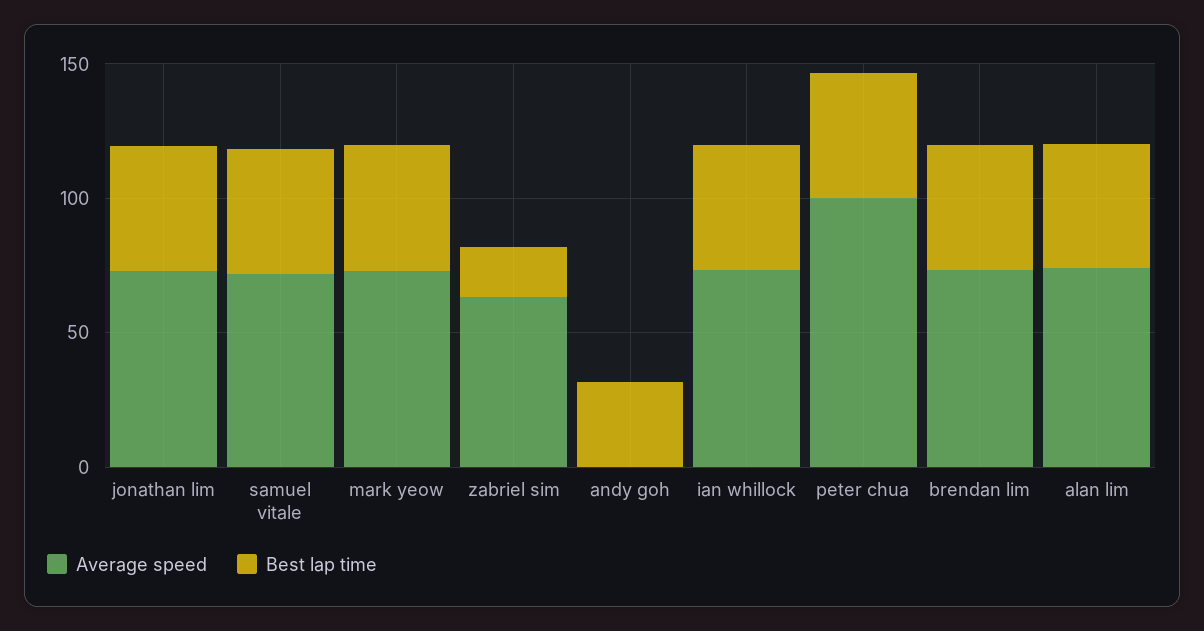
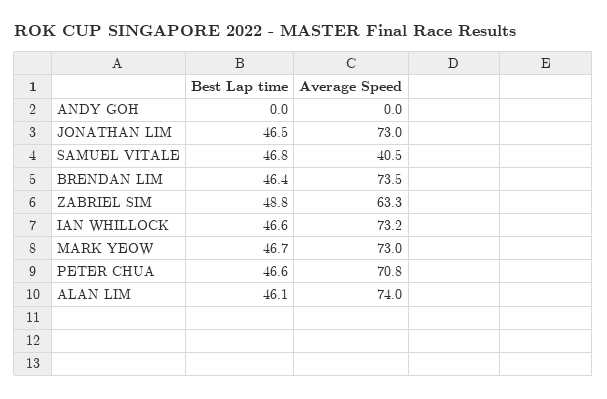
Average speed, samuel vitale: 70 -> 40.5
Best lap time, zabriel sim: 20 -> 48.8
Best lap time, andy goh: 30 -> 0
Average speed, peter chua: 100 -> 70.8

